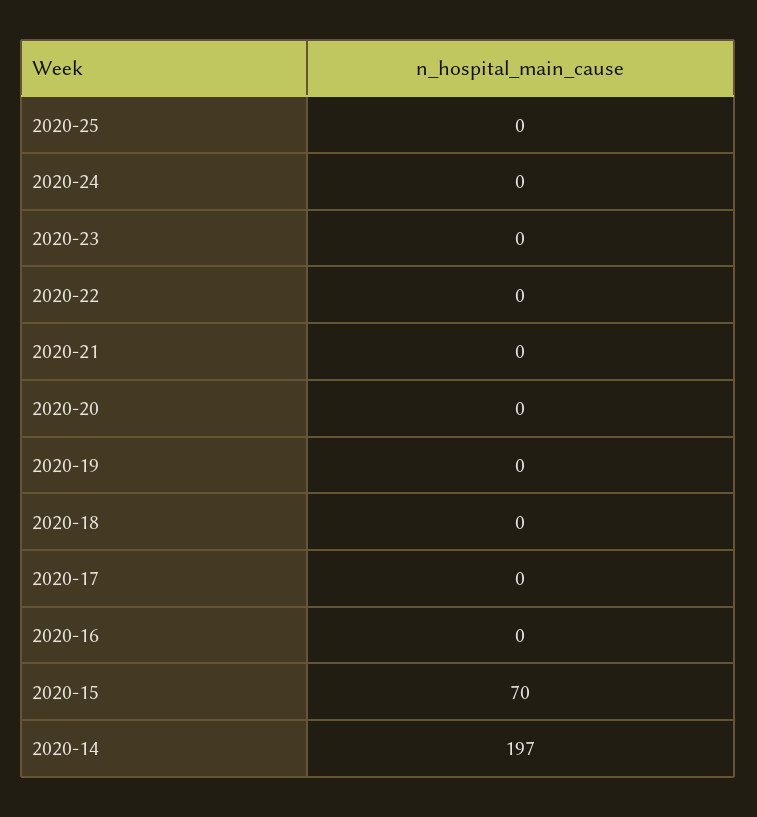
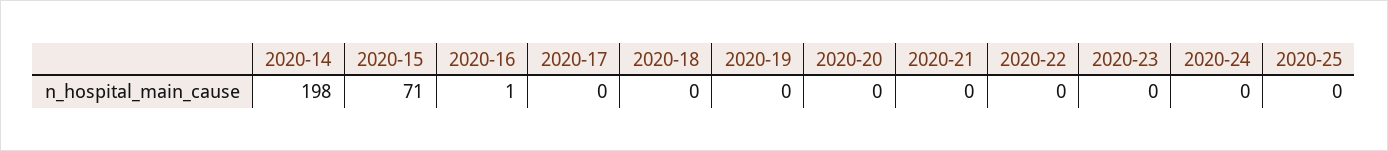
2020-16: 0 -> 1
2020-15: 70 -> 71
2020-14: 197 -> 198

